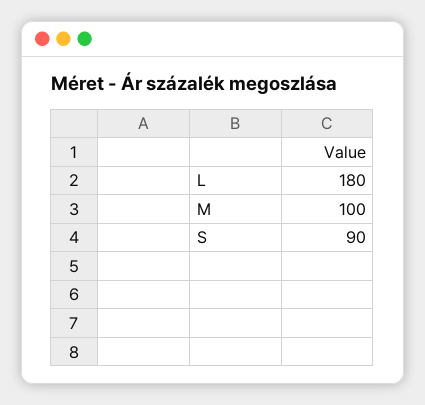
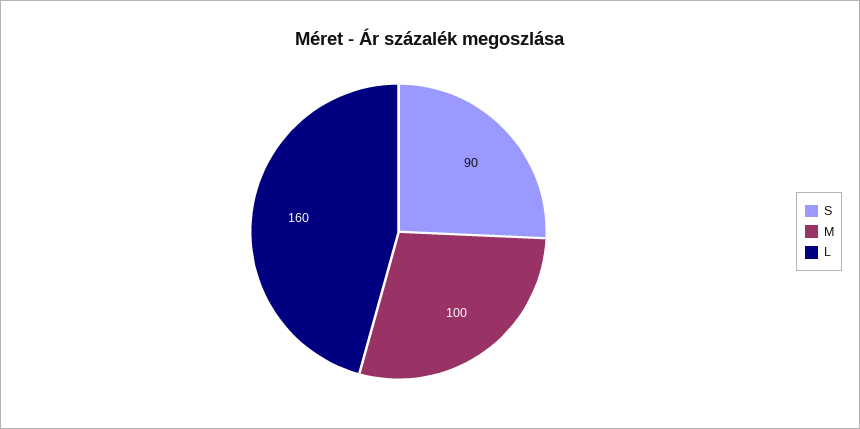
L: 180 -> 160

